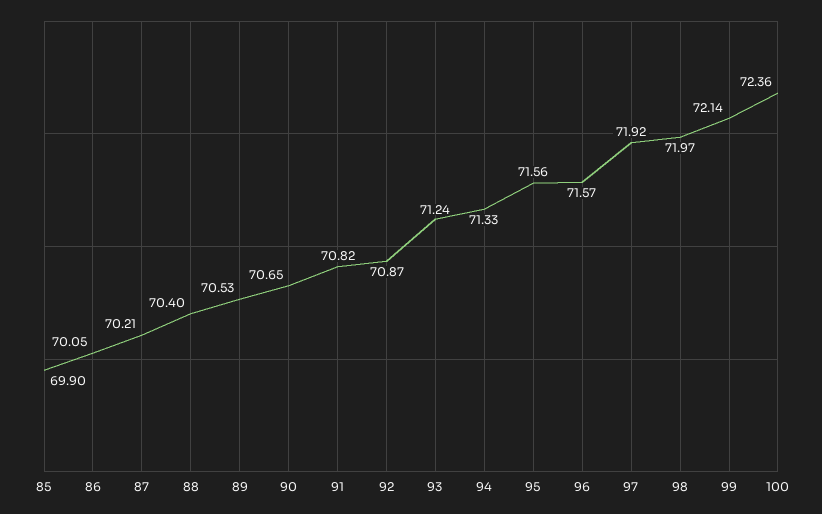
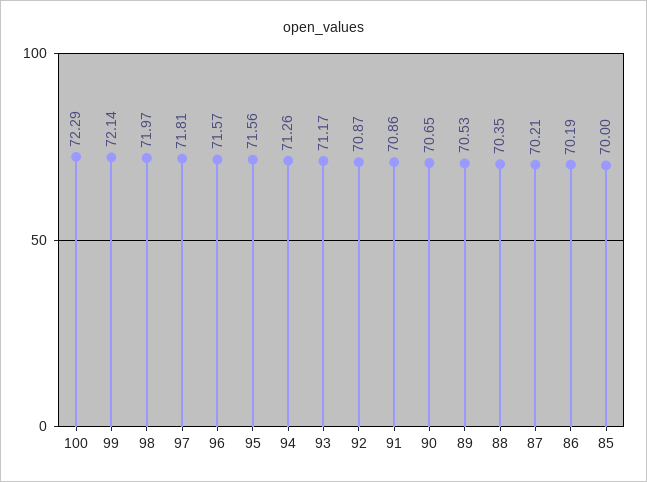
85: 69.9 -> 70
86: 70.05 -> 70.19
88: 70.4 -> 70.35
91: 70.82 -> 70.86
93: 71.24 -> 71.17
94: 71.33 -> 71.26
97: 71.92 -> 71.81
100: 72.36 -> 72.29

